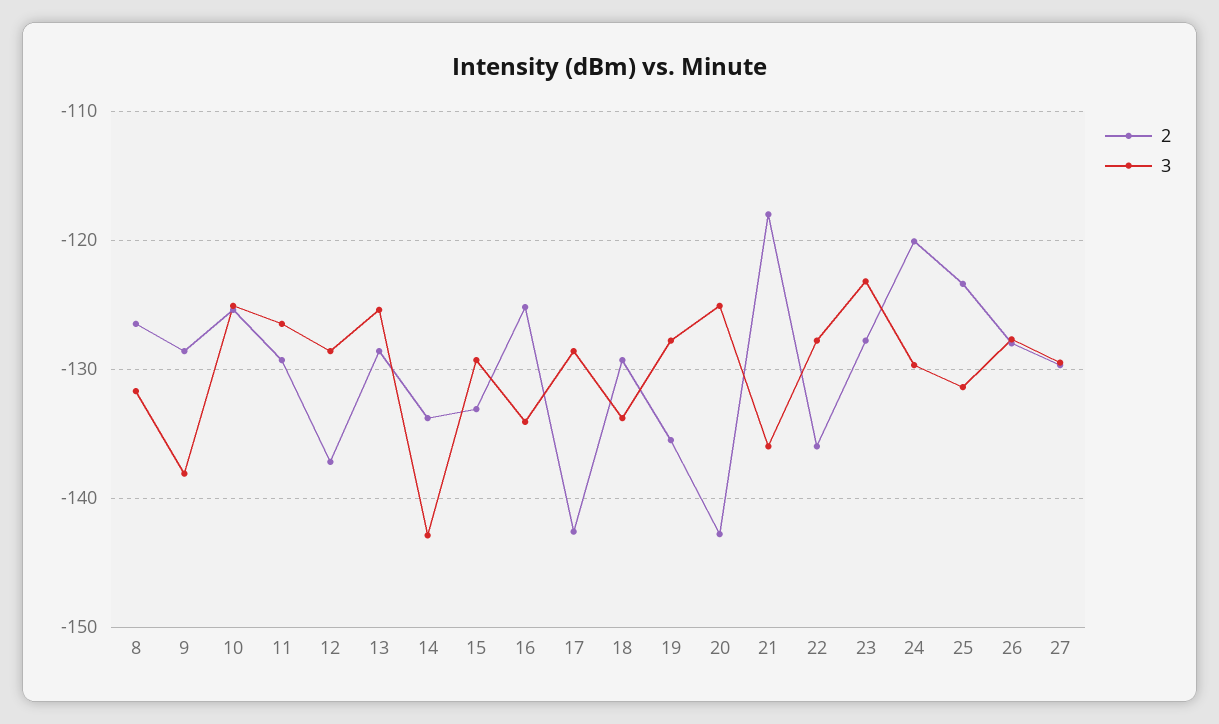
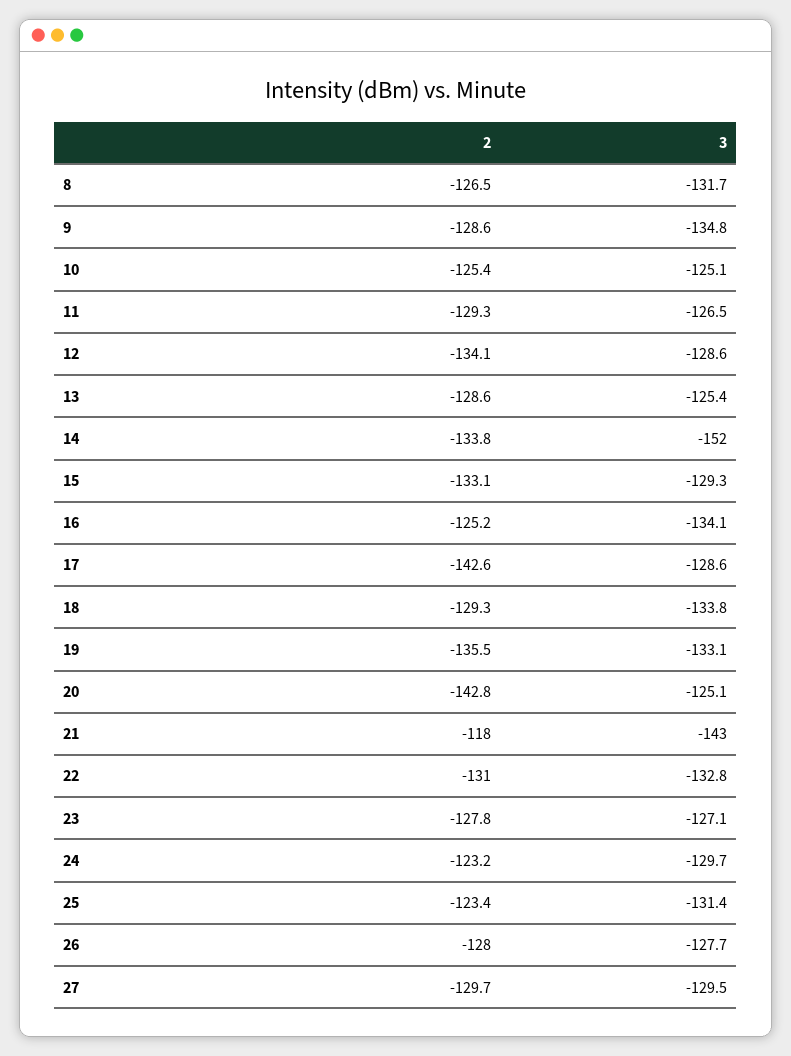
3, 9: -138 -> -134.8
2, 12: -137 -> -134.1
3, 14: -143 -> -152
3, 19: -128 -> -133.1
3, 21: -136 -> -143
2, 22: -136 -> -131
3, 22: -128 -> -132.8
3, 23: -123 -> -127.1
2, 24: -120 -> -123.2

